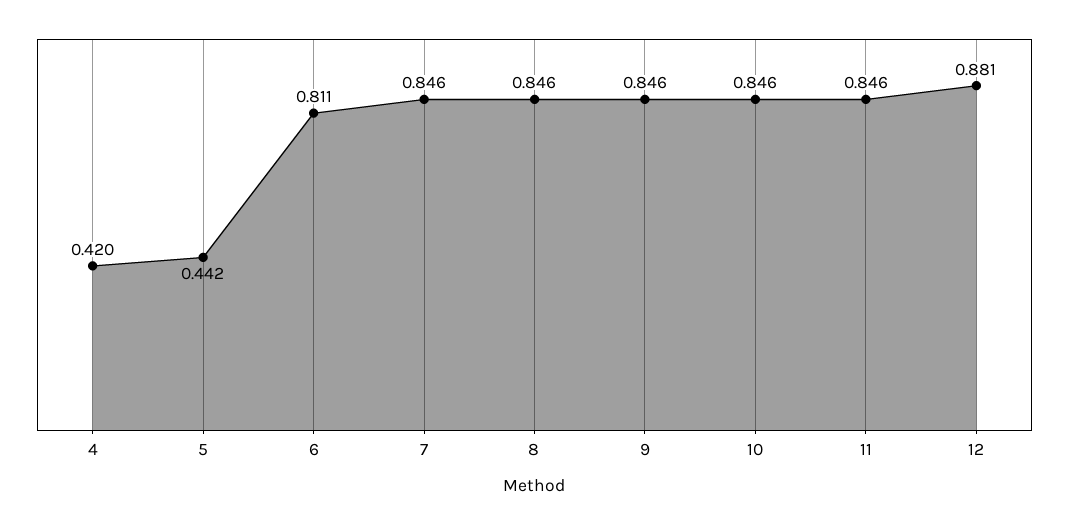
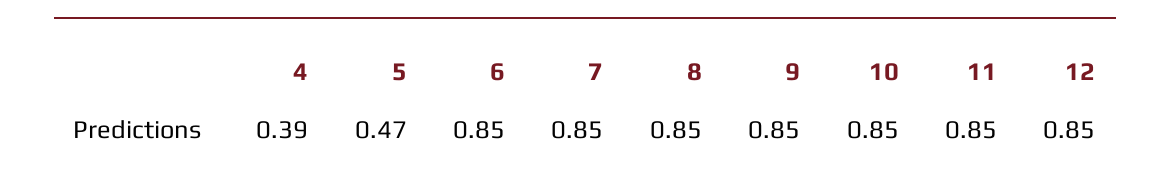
4: 0.42 -> 0.39
5: 0.442 -> 0.47
6: 0.811 -> 0.85
12: 0.881 -> 0.85

